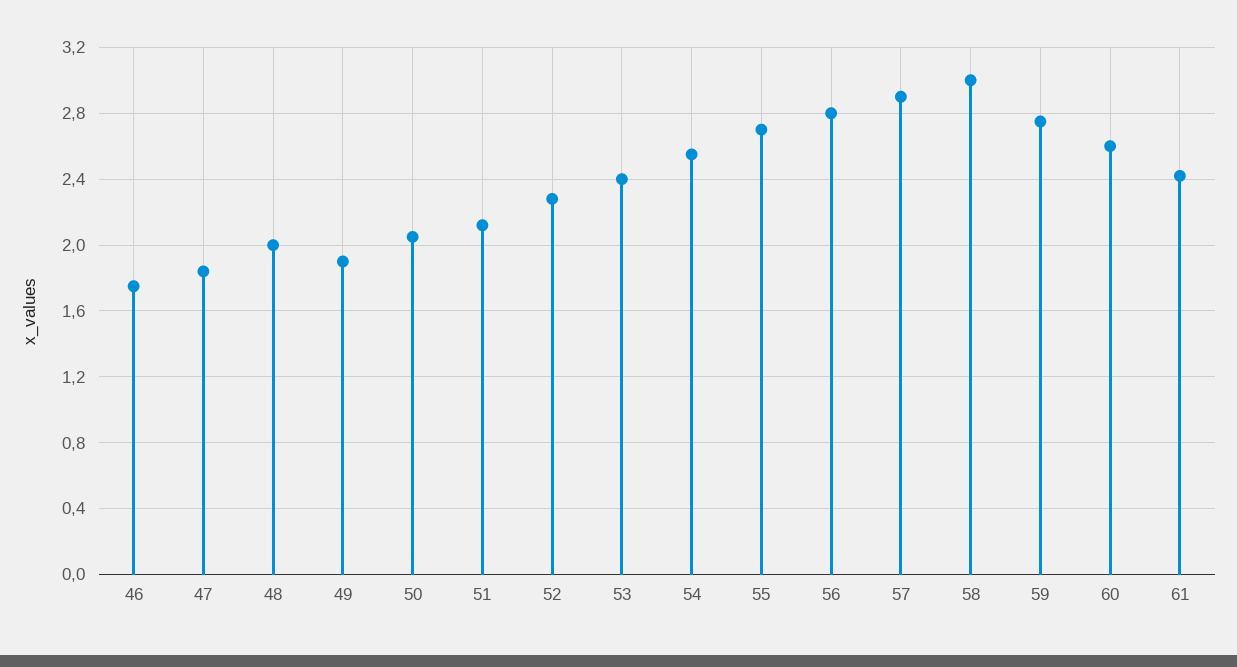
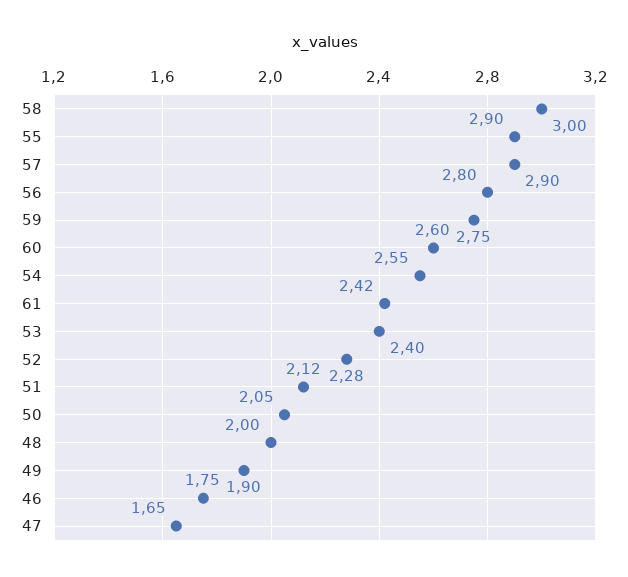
47: 1.85 -> 1.65
55: 2.7 -> 2.9

